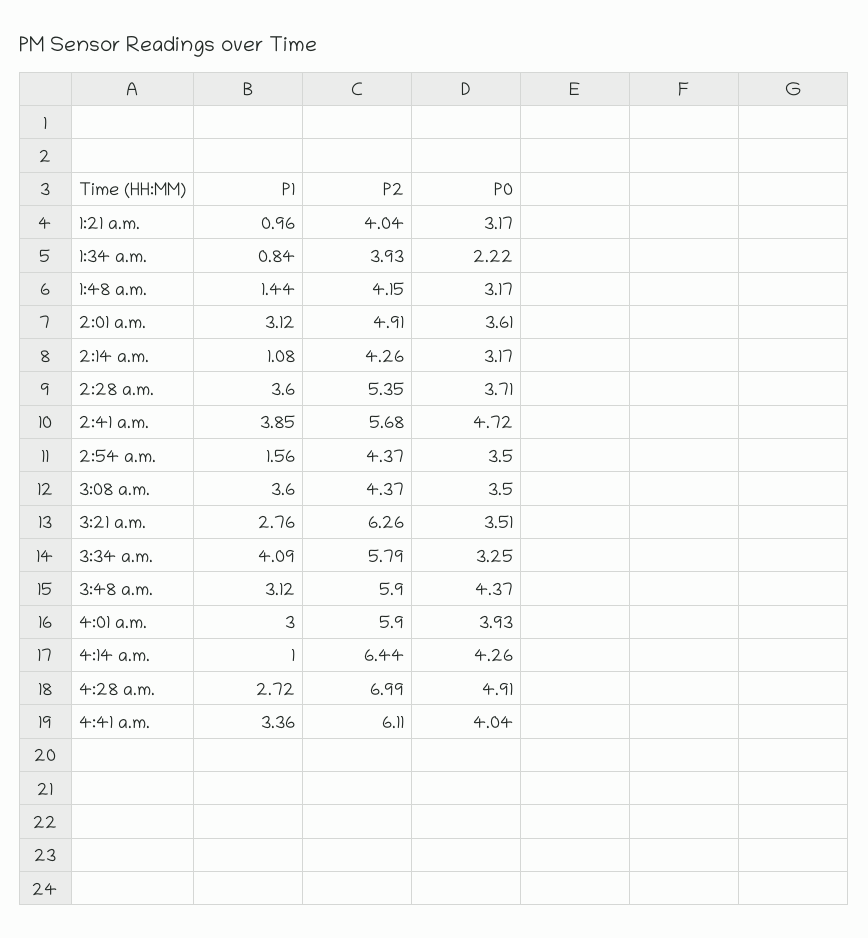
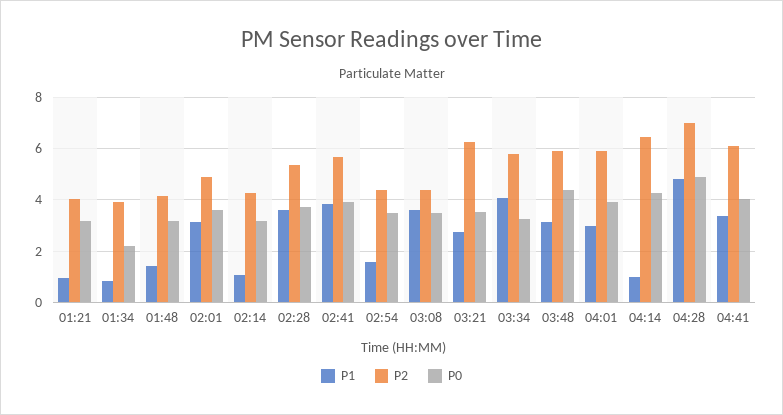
P0, 2:41 a.m.: 4.72 -> 4
P1, 4:28 a.m.: 2.72 -> 4.75

